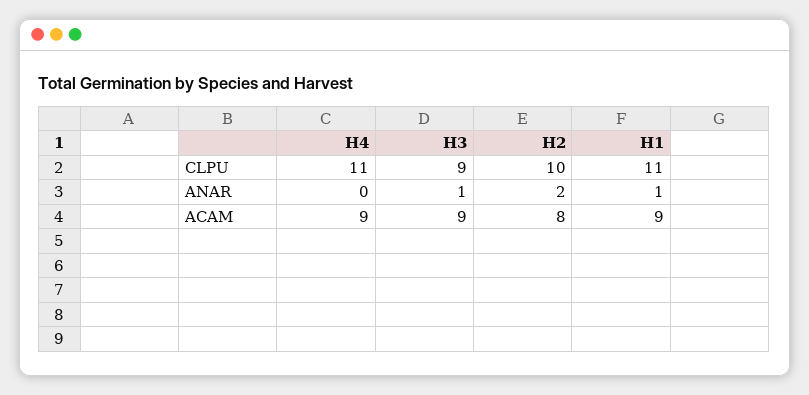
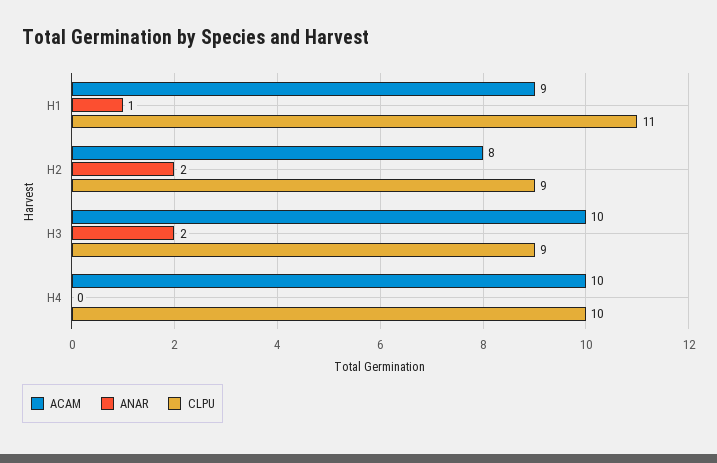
CLPU, H4: 11 -> 10
CLPU, H2: 10 -> 9
ANAR, H3: 1 -> 2
ACAM, H4: 9 -> 10
ACAM, H3: 9 -> 10

